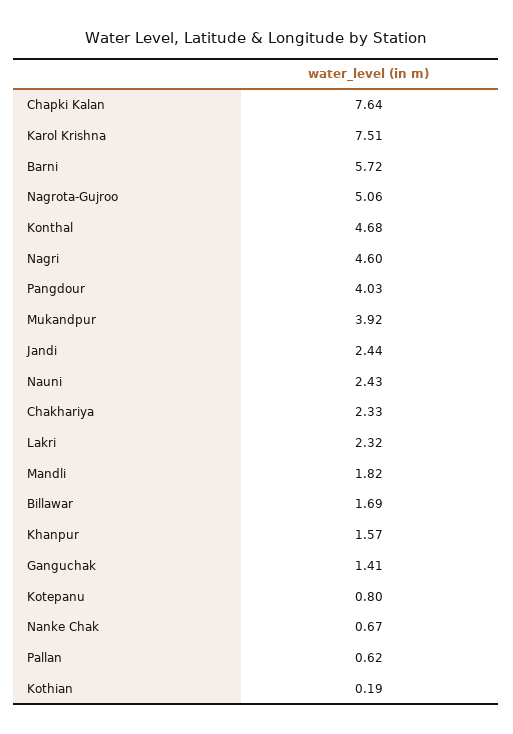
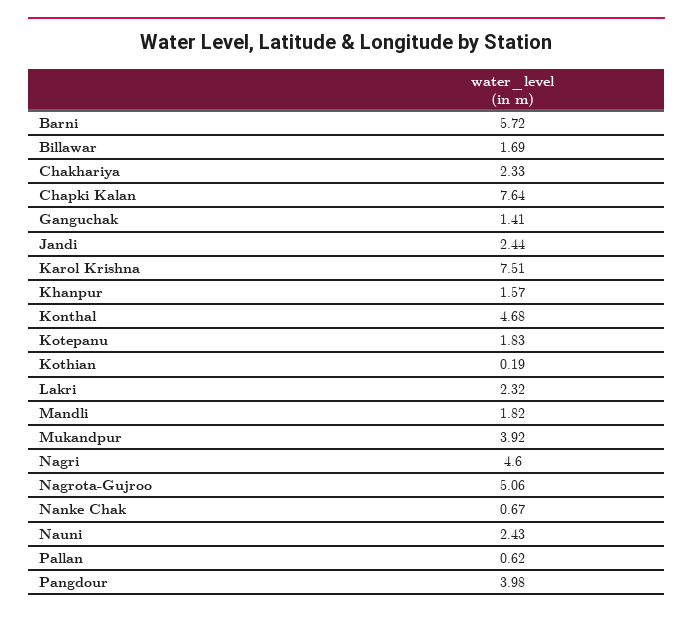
Pangdour: 4.03 -> 3.98
Kotepanu: 0.8 -> 1.83

